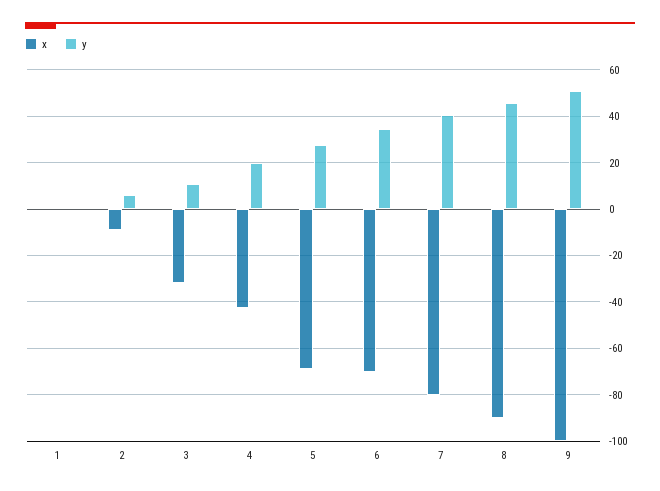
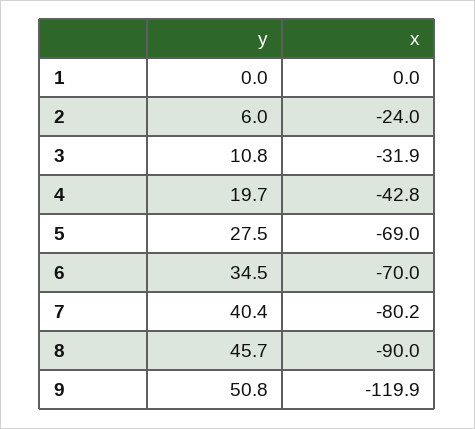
x, 2: -10 -> -24
x, 9: -100 -> -119.9

